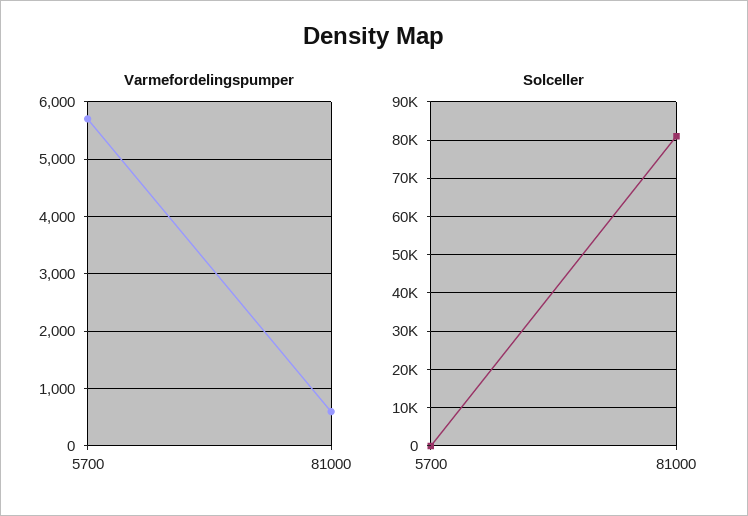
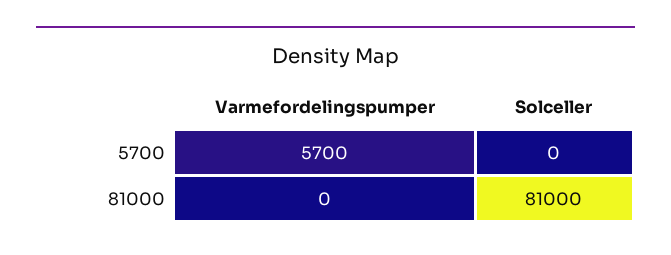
Varmefordelingspumper, 81000: 600 -> 0

